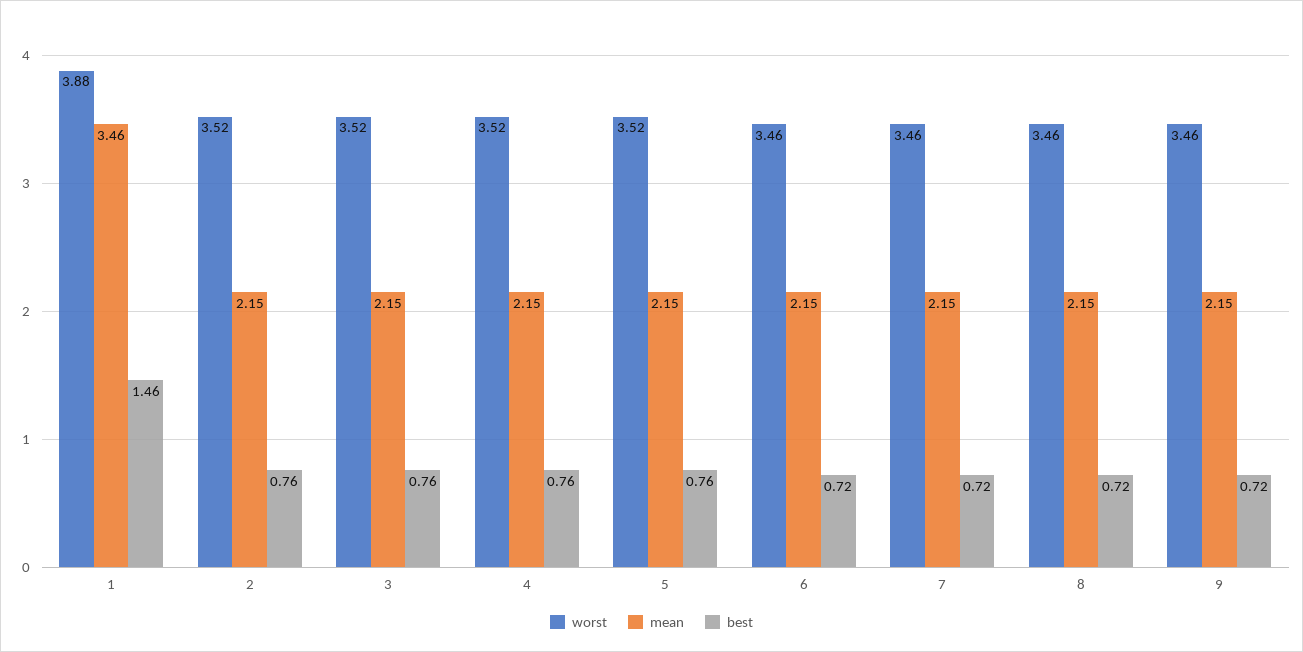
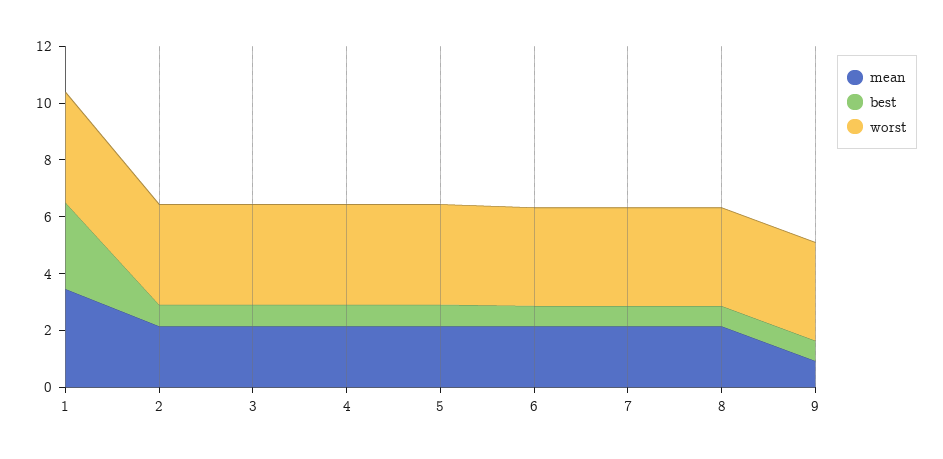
best, 1: 1.46 -> 3
mean, 9: 2.15 -> 1

